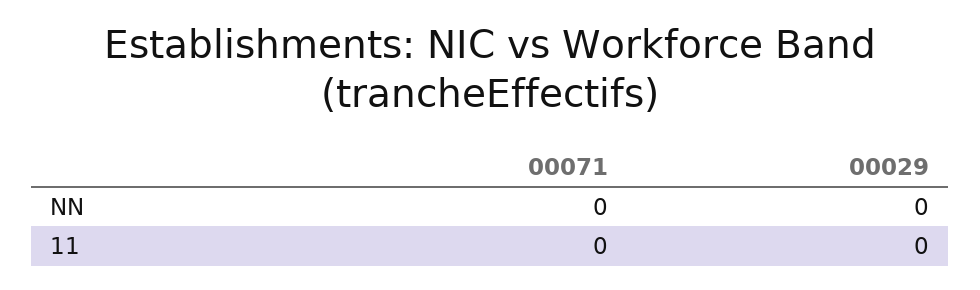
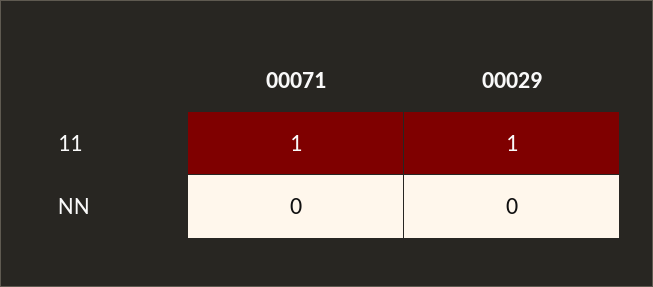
00071, 11: 0 -> 1
00029, 11: 0 -> 1

